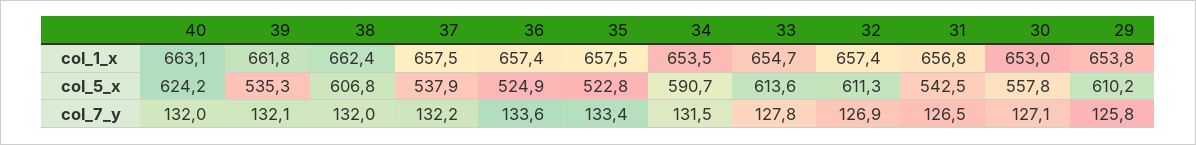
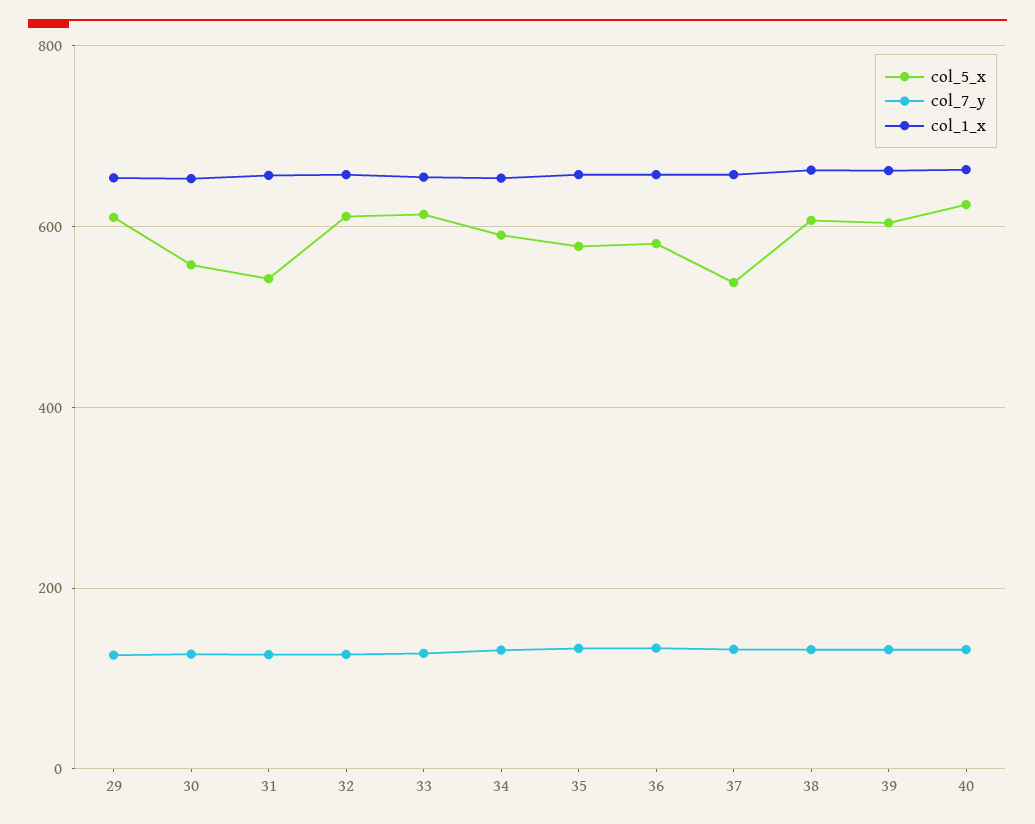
col_5_x, 39: 535.3 -> 600
col_5_x, 36: 524.9 -> 580
col_5_x, 35: 522.8 -> 580

